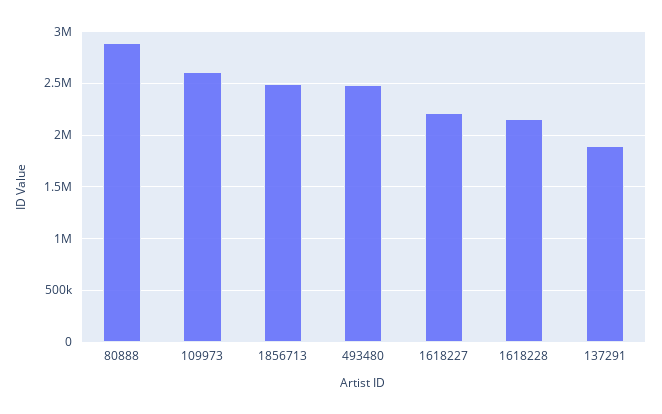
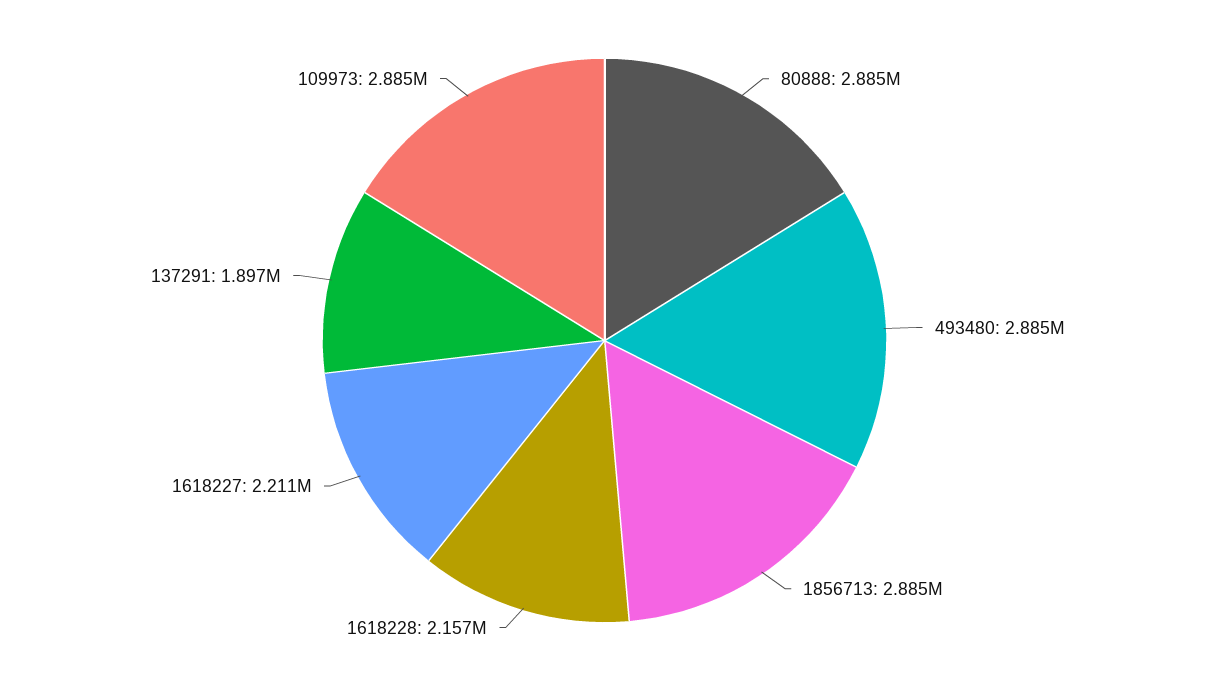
109973: 2600000 -> 2885000
1856713: 2500000 -> 2885000
493480: 2500000 -> 2885000

